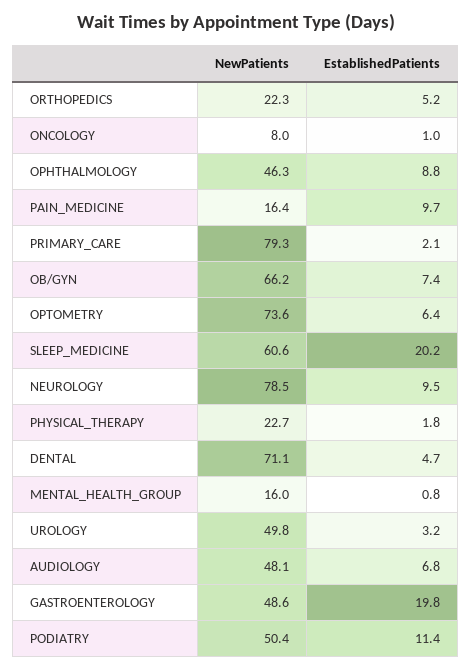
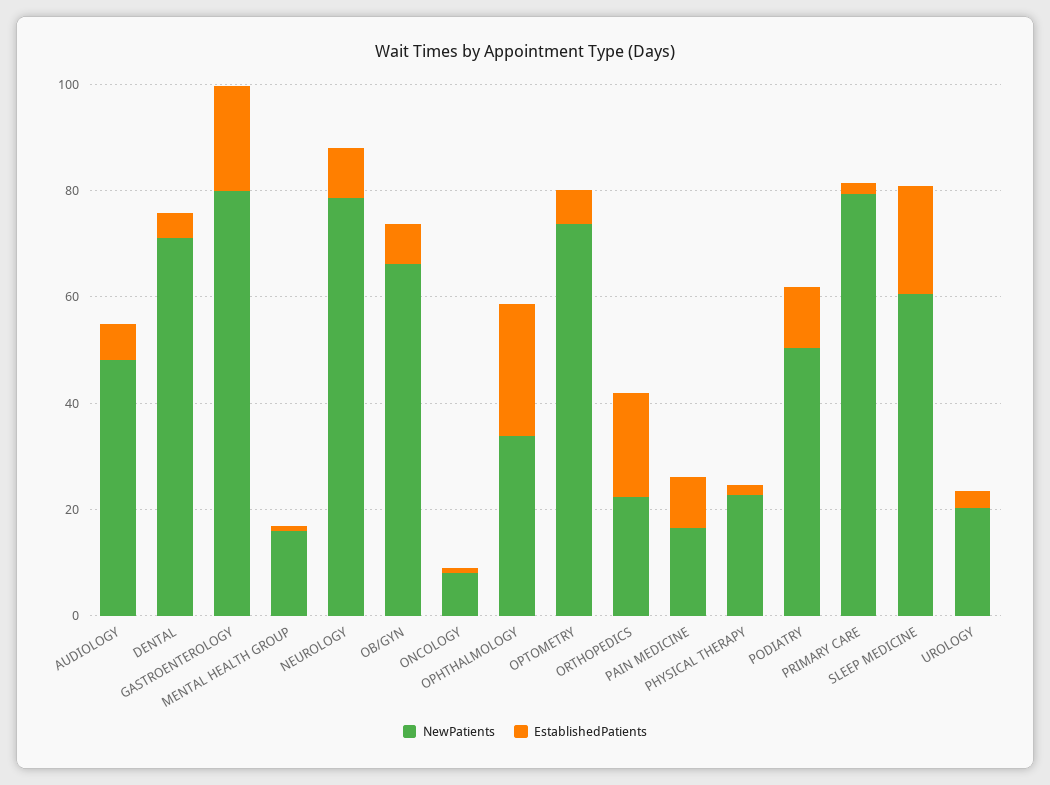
EstablishedPatients, ORTHOPEDICS: 5.2 -> 20
NewPatients, OPHTHALMOLOGY: 46.3 -> 35
EstablishedPatients, OPHTHALMOLOGY: 8.8 -> 25
NewPatients, UROLOGY: 49.8 -> 20
NewPatients, GASTROENTEROLOGY: 48.6 -> 80

